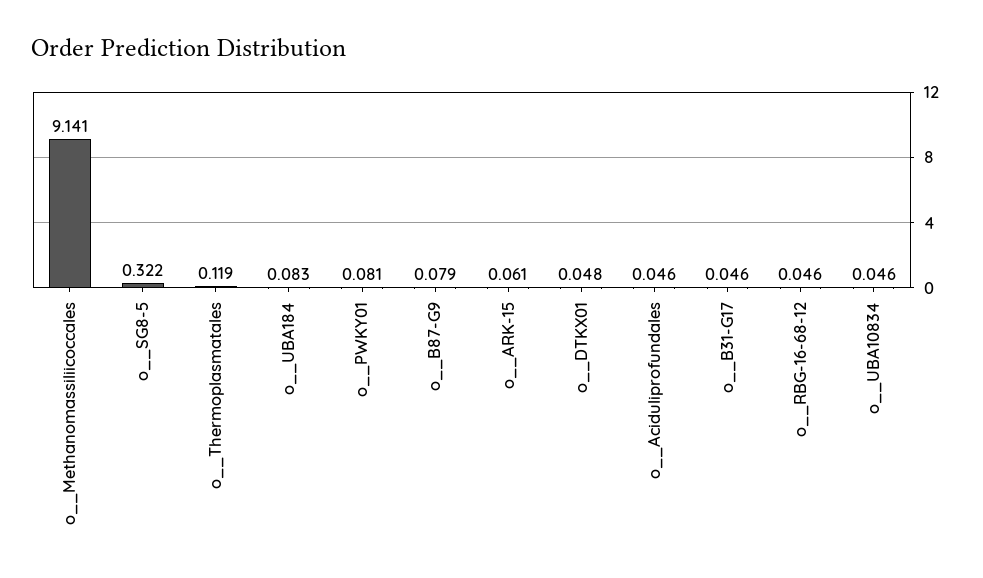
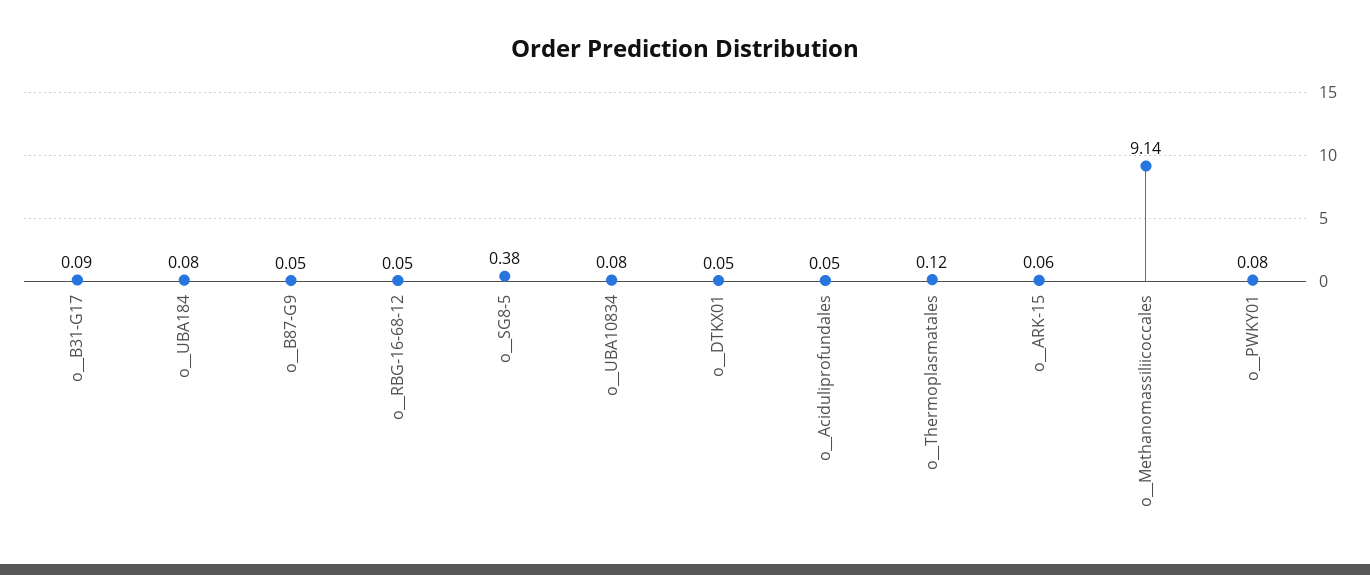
o__SG8-5: 0.322 -> 0.38
o__B87-G9: 0.079 -> 0.05
o__B31-G17: 0.046 -> 0.09
o__UBA10834: 0.046 -> 0.08

